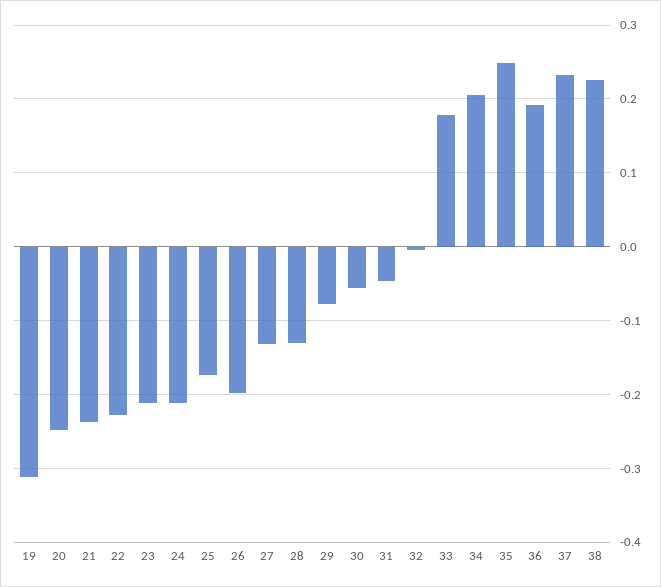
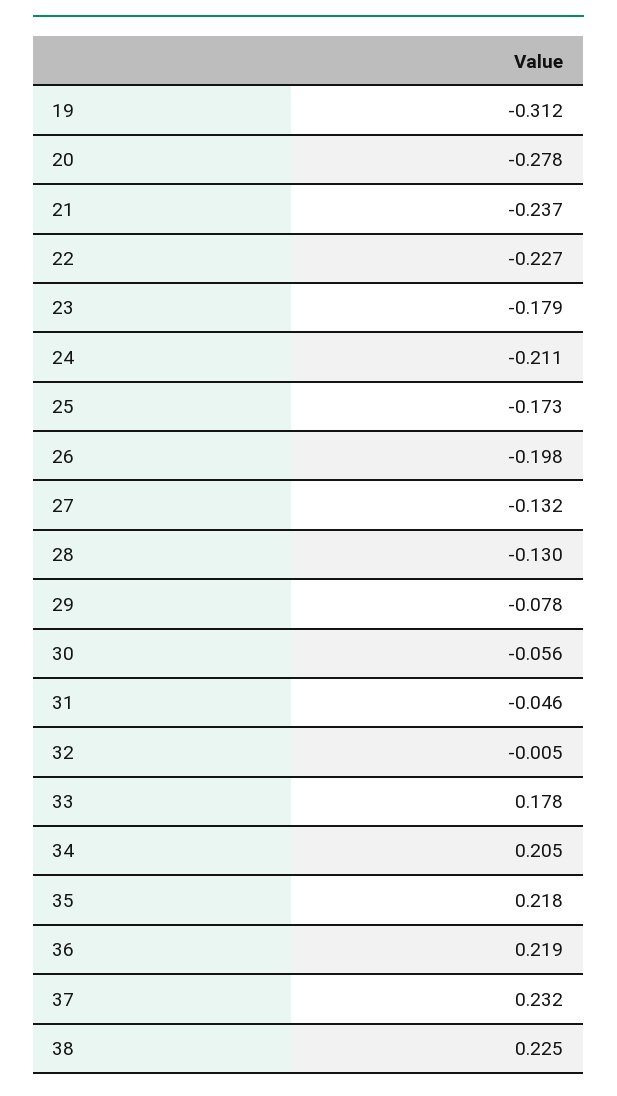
20: -0.25 -> -0.278
23: -0.21 -> -0.179
35: 0.25 -> 0.218
36: 0.19 -> 0.219

